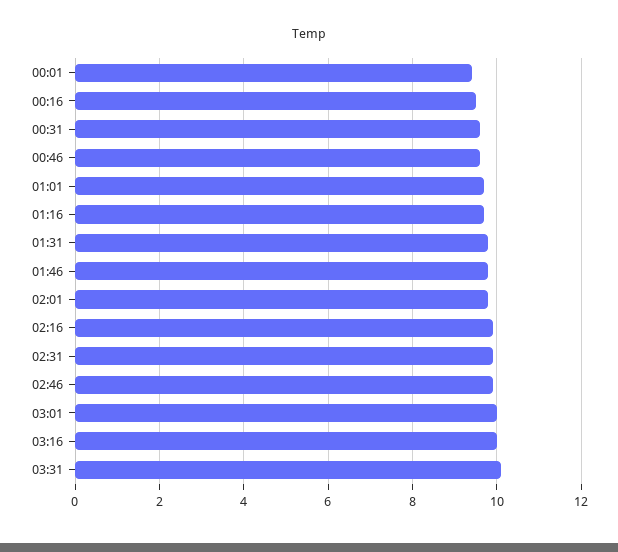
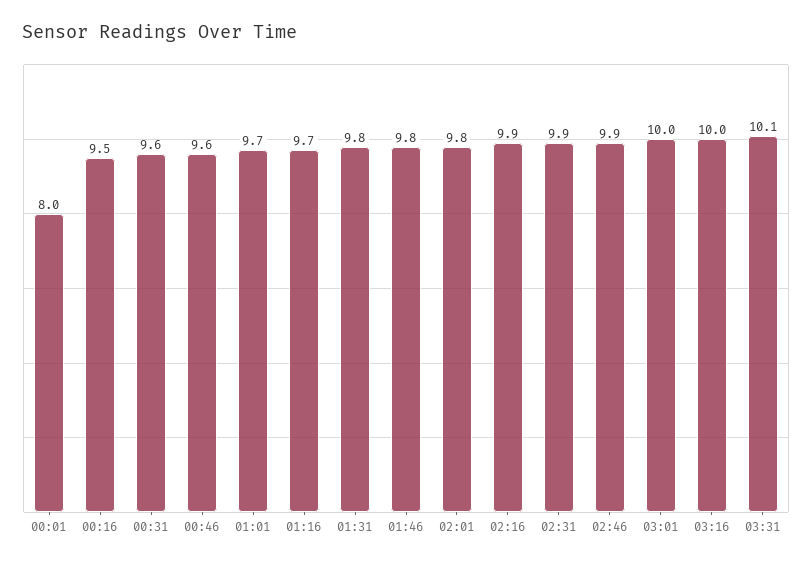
00:01: 9.5 -> 8

